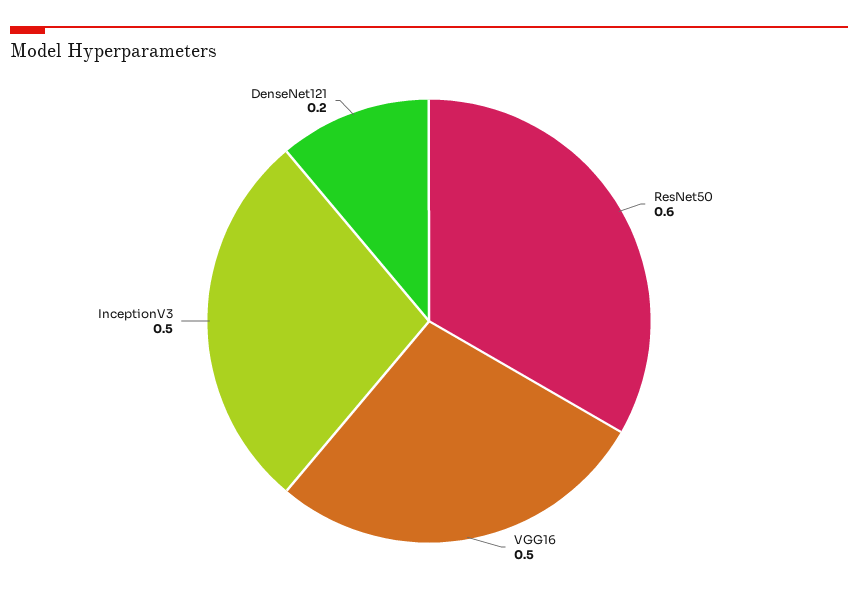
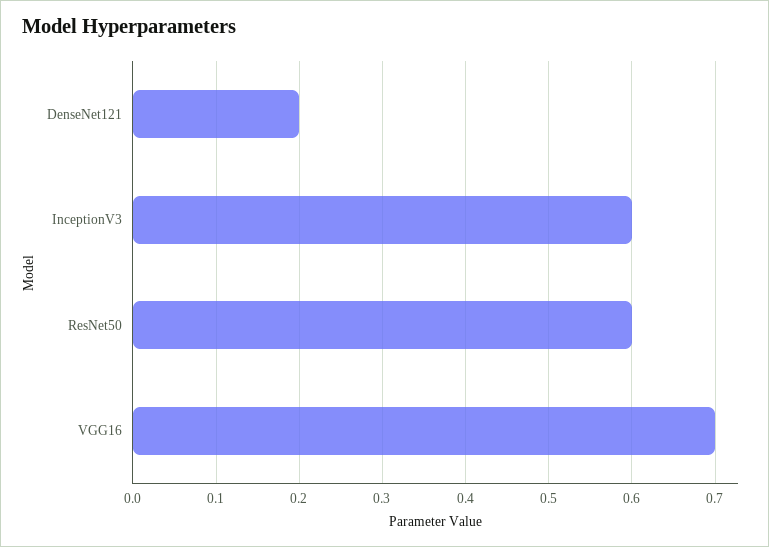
VGG16: 0.5 -> 0.7
InceptionV3: 0.5 -> 0.6

